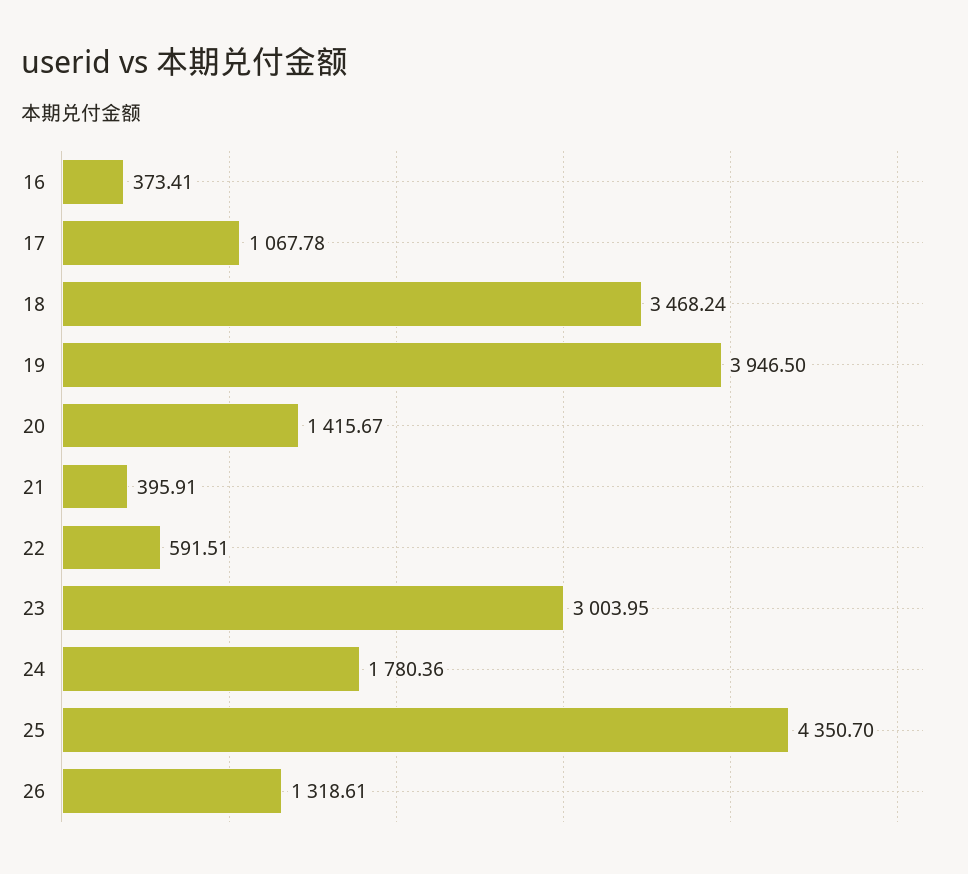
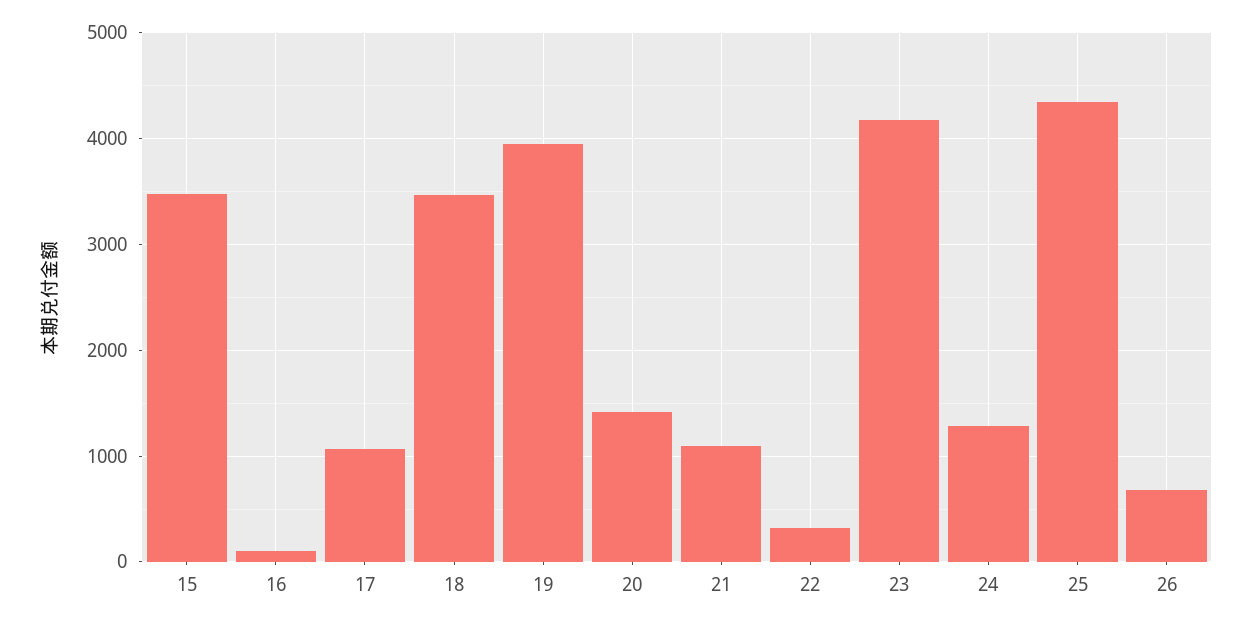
16: 373.41 -> 100
21: 395.91 -> 1100
22: 591.51 -> 300
23: 3003.95 -> 4200
24: 1780.36 -> 1300
26: 1318.61 -> 700
15: none -> 3500

